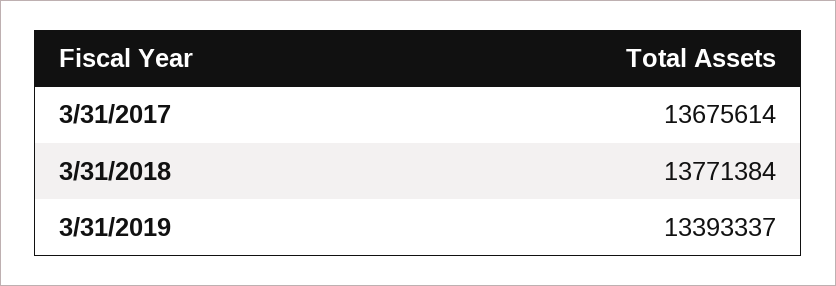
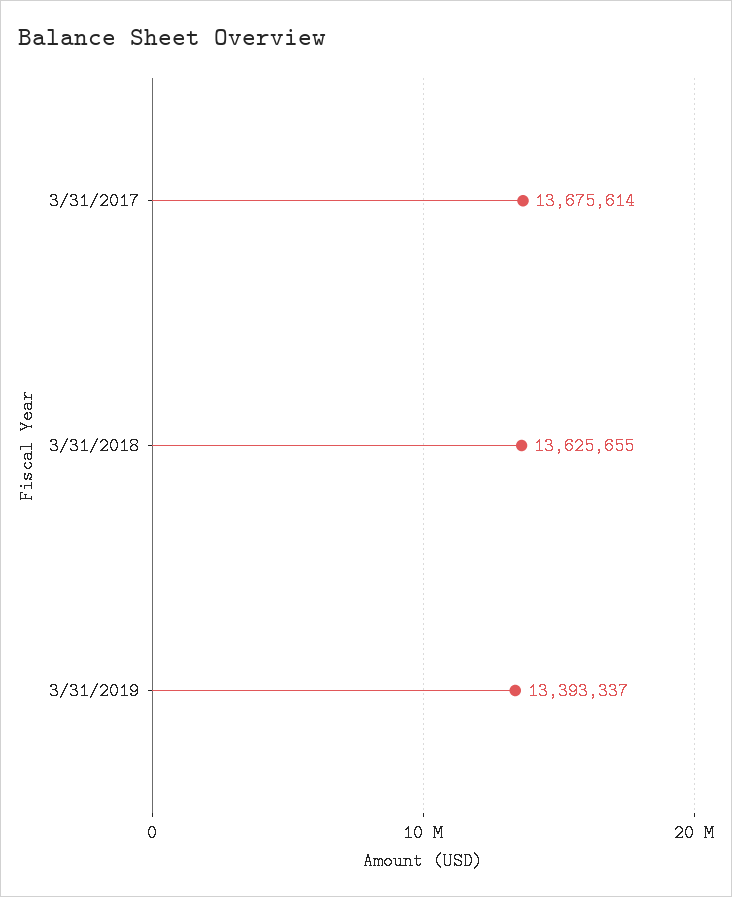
3/31/2018: 13771384 -> 13625655

